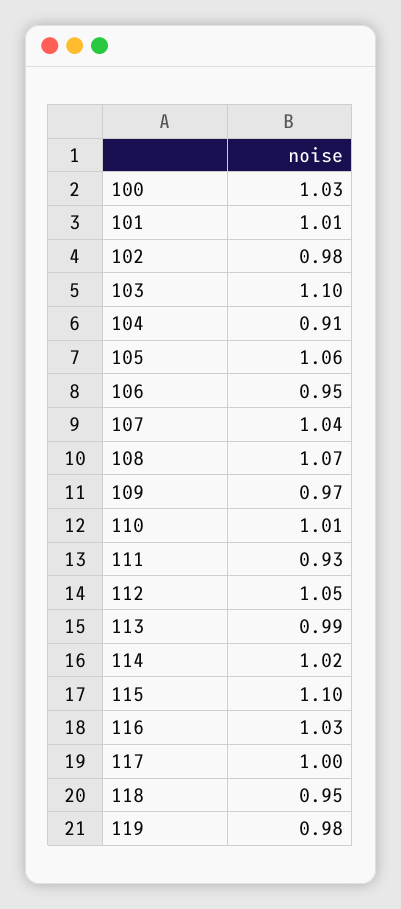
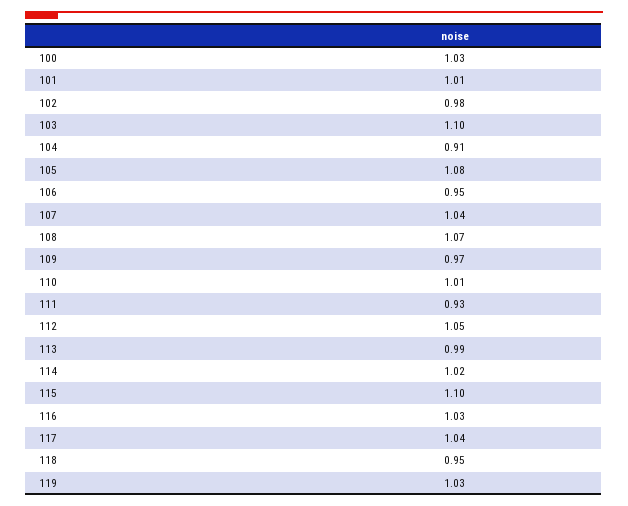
105: 1.06 -> 1.08
117: 1 -> 1.04
119: 0.98 -> 1.03

